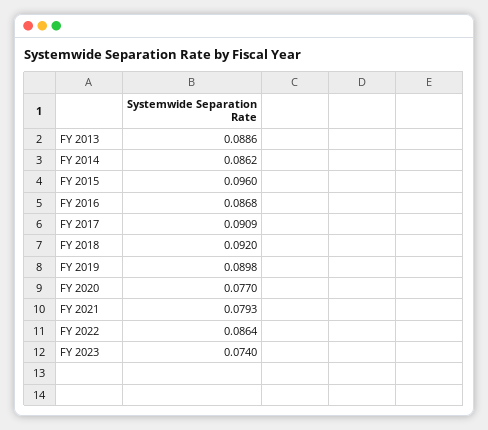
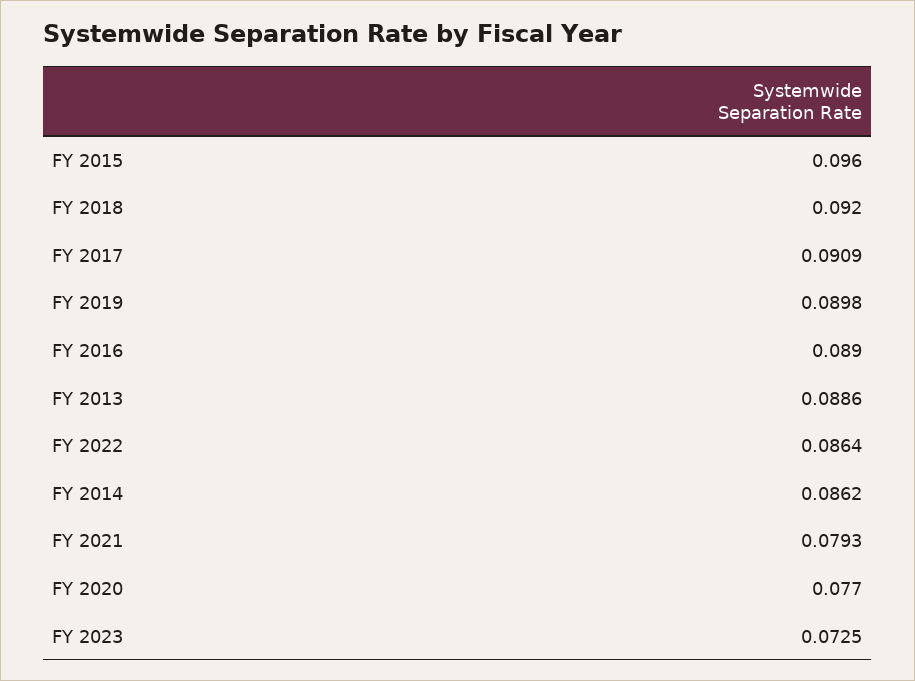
FY 2016: 0.0868 -> 0.089
FY 2023: 0.074 -> 0.0725

